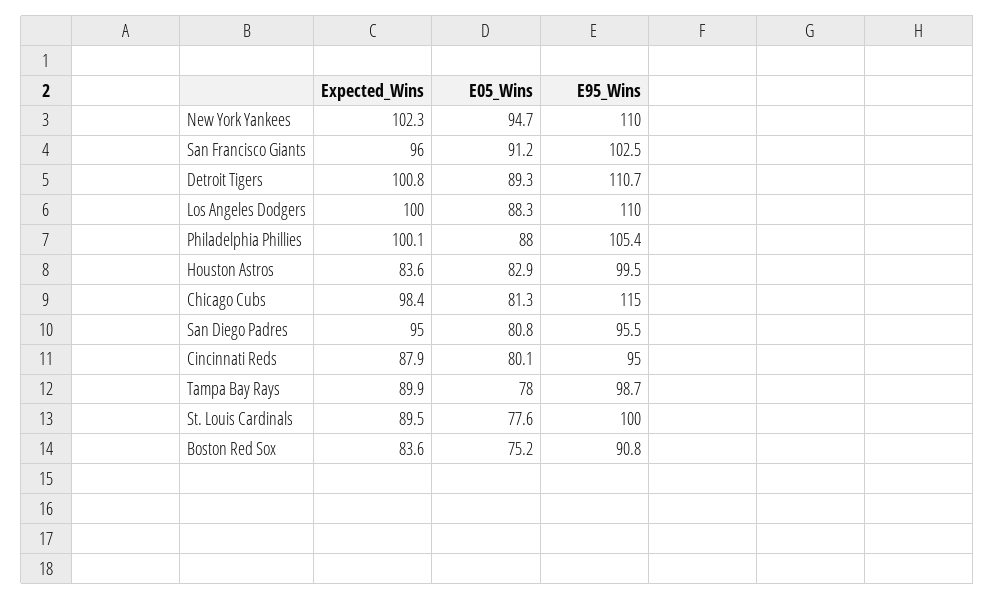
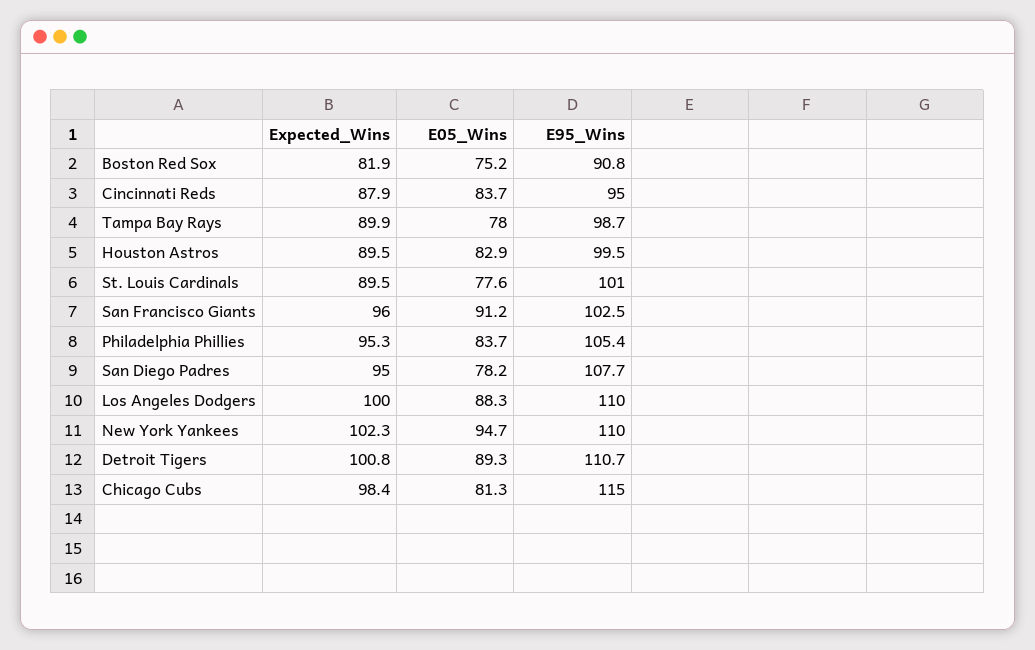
Expected_Wins, Philadelphia Phillies: 100.1 -> 95.3
E05_Wins, Philadelphia Phillies: 88 -> 83.7
Expected_Wins, Houston Astros: 83.6 -> 89.5
E05_Wins, San Diego Padres: 80.8 -> 78.2
E95_Wins, San Diego Padres: 95.5 -> 107.7
E05_Wins, Cincinnati Reds: 80.1 -> 83.7
E95_Wins, St. Louis Cardinals: 100 -> 101
Expected_Wins, Boston Red Sox: 83.6 -> 81.9

